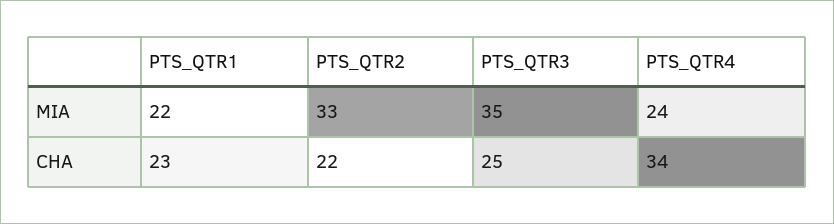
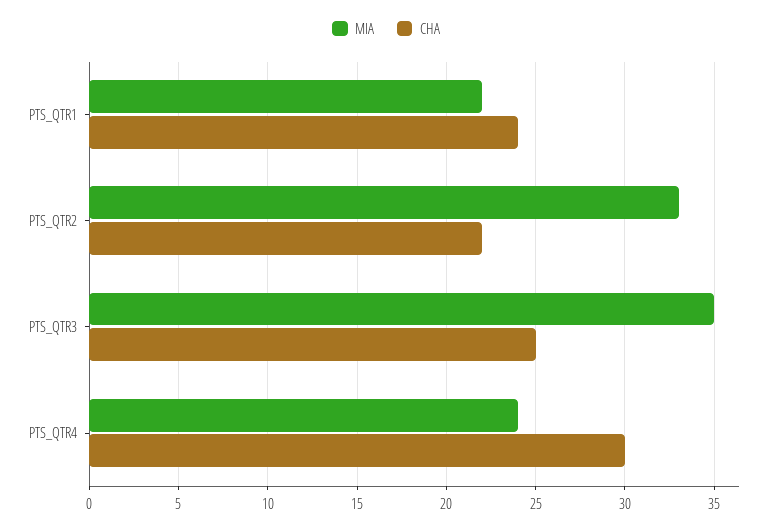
CHA, PTS_QTR1: 23 -> 24
CHA, PTS_QTR4: 34 -> 30

